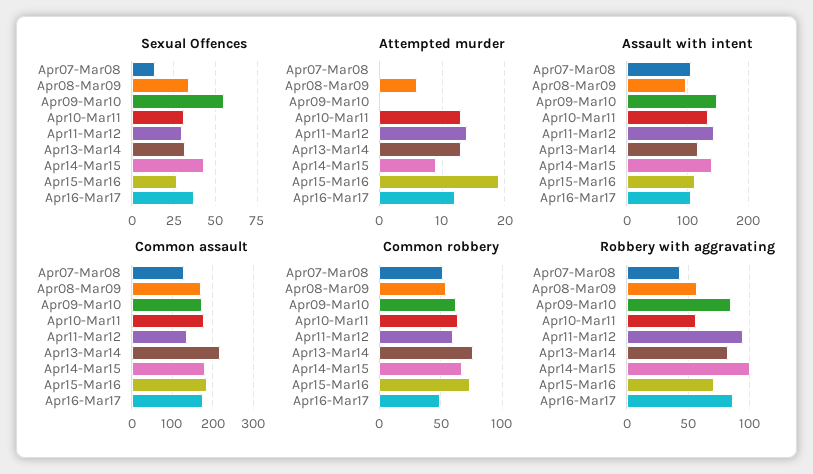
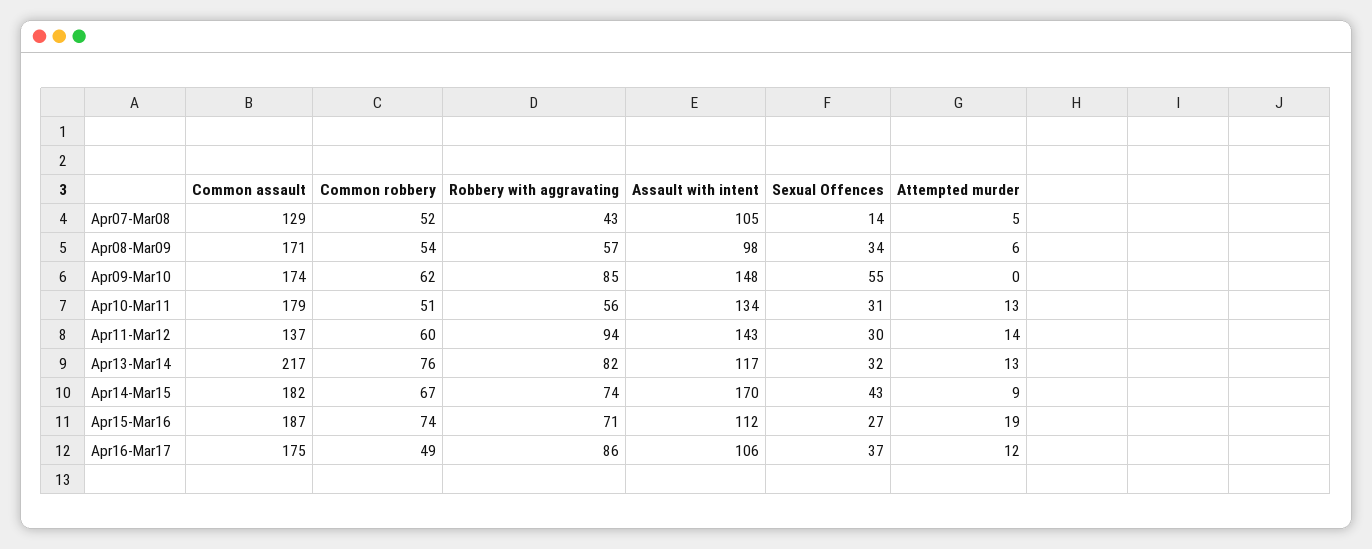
Attempted murder, Apr07-Mar08: 0 -> 5
Assault with intent, Apr14-Mar15: 140 -> 170
Common robbery, Apr10-Mar11: 65 -> 51
Robbery with aggravating, Apr14-Mar15: 100 -> 74

